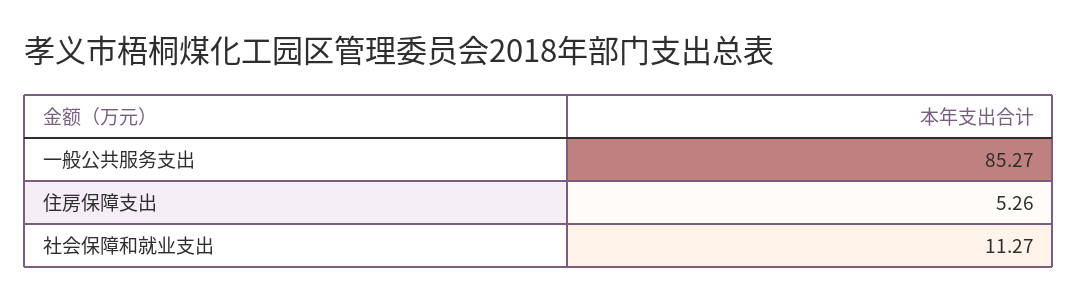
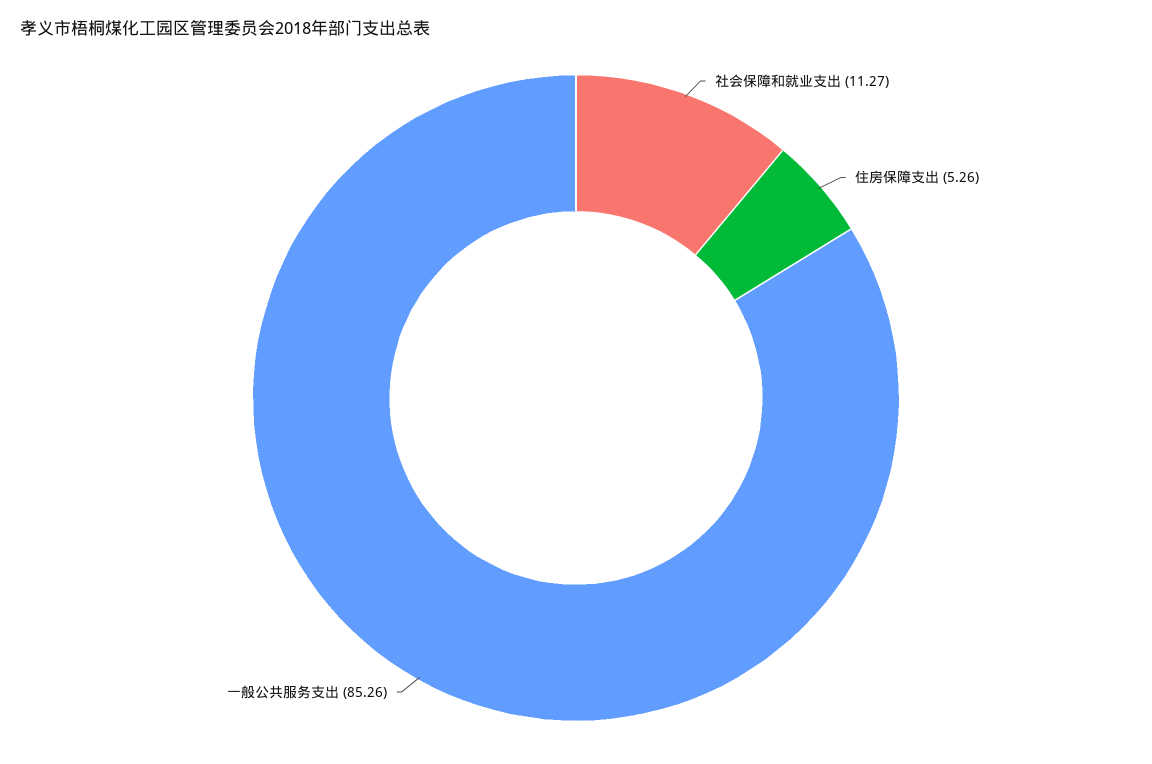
一般公共服务支出: 85.27 -> 85.26

